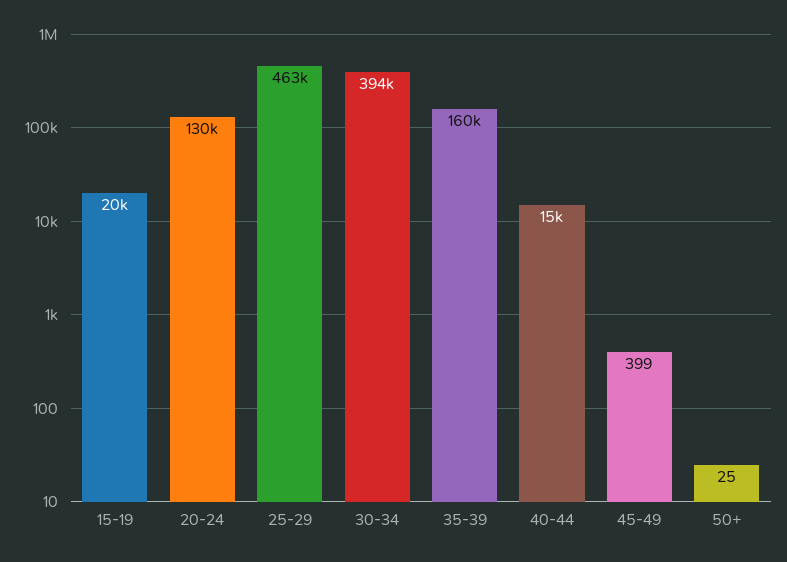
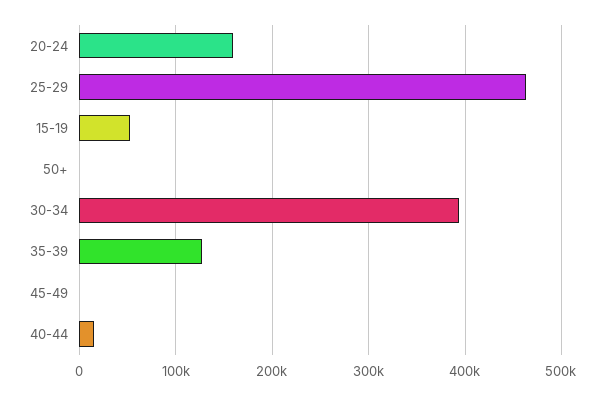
15-19: 20000 -> 50000
20-24: 130000 -> 160000
35-39: 160000 -> 130000

